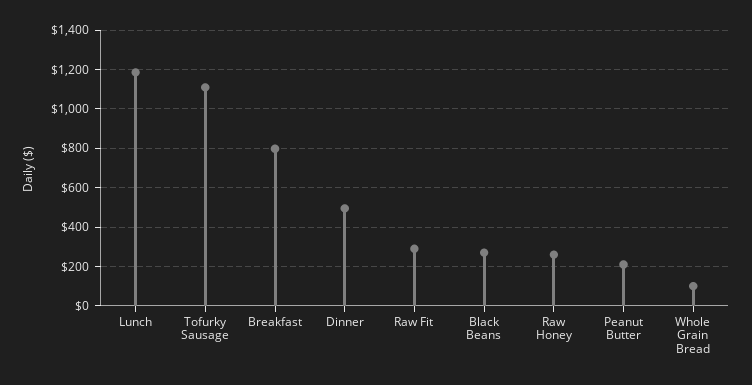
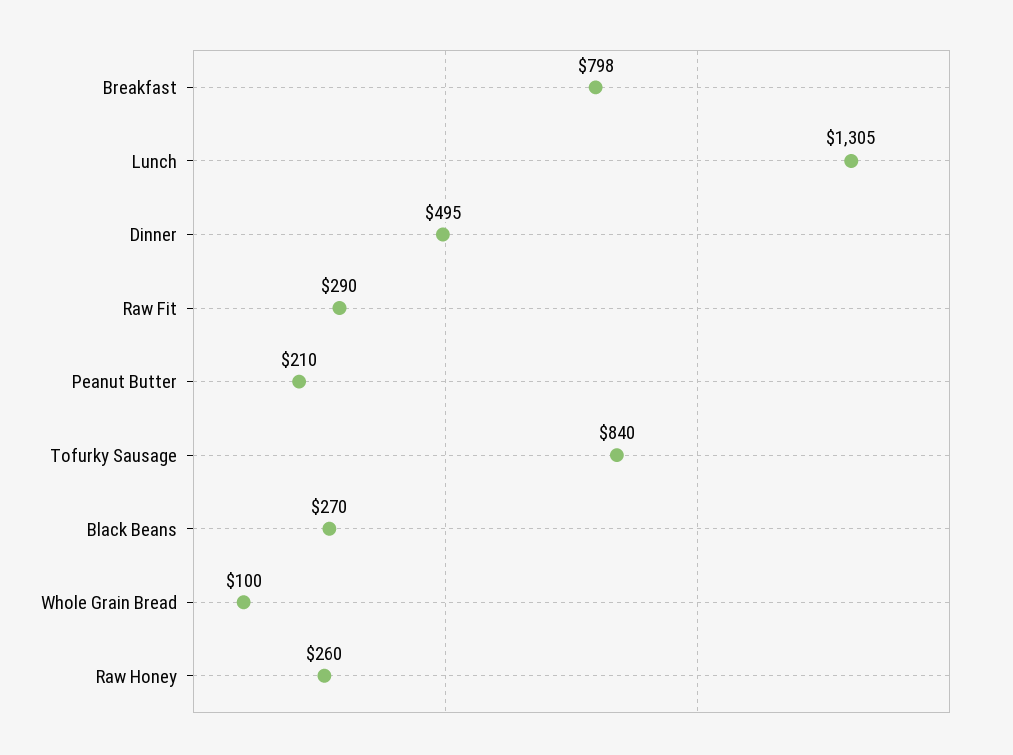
Lunch: 1200 -> 1305
Tofurky Sausage: 1100 -> 840

